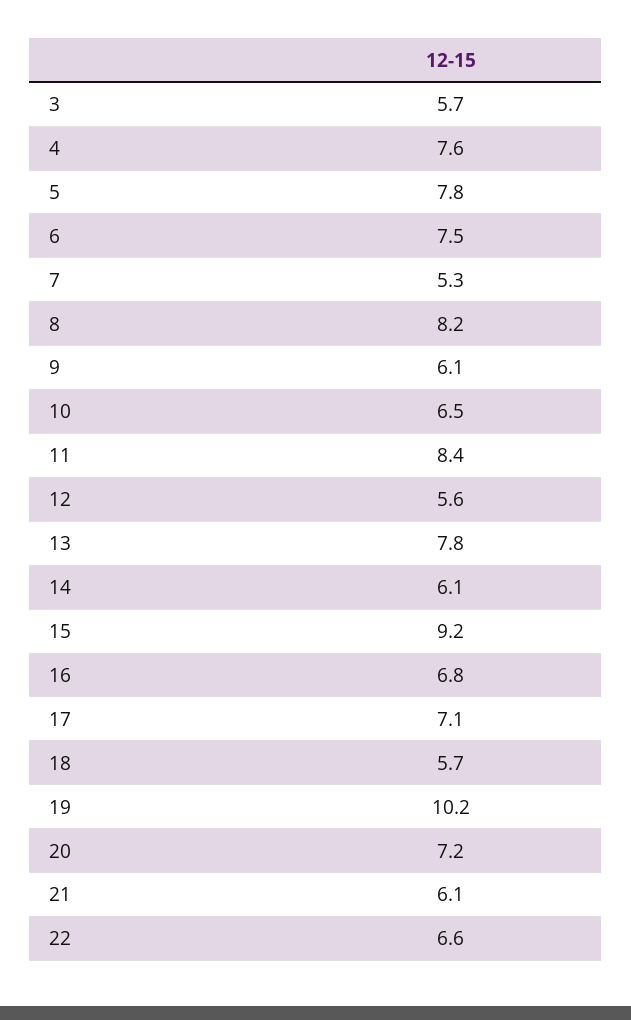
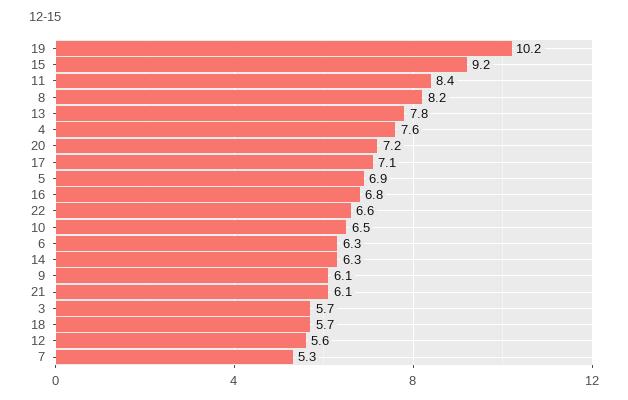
5: 7.8 -> 6.9
6: 7.5 -> 6.3
14: 6.1 -> 6.3

